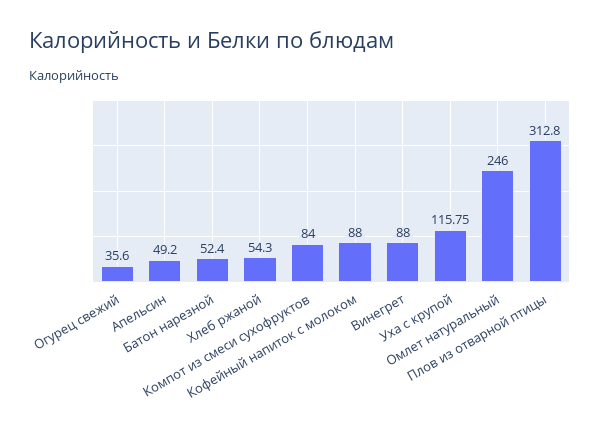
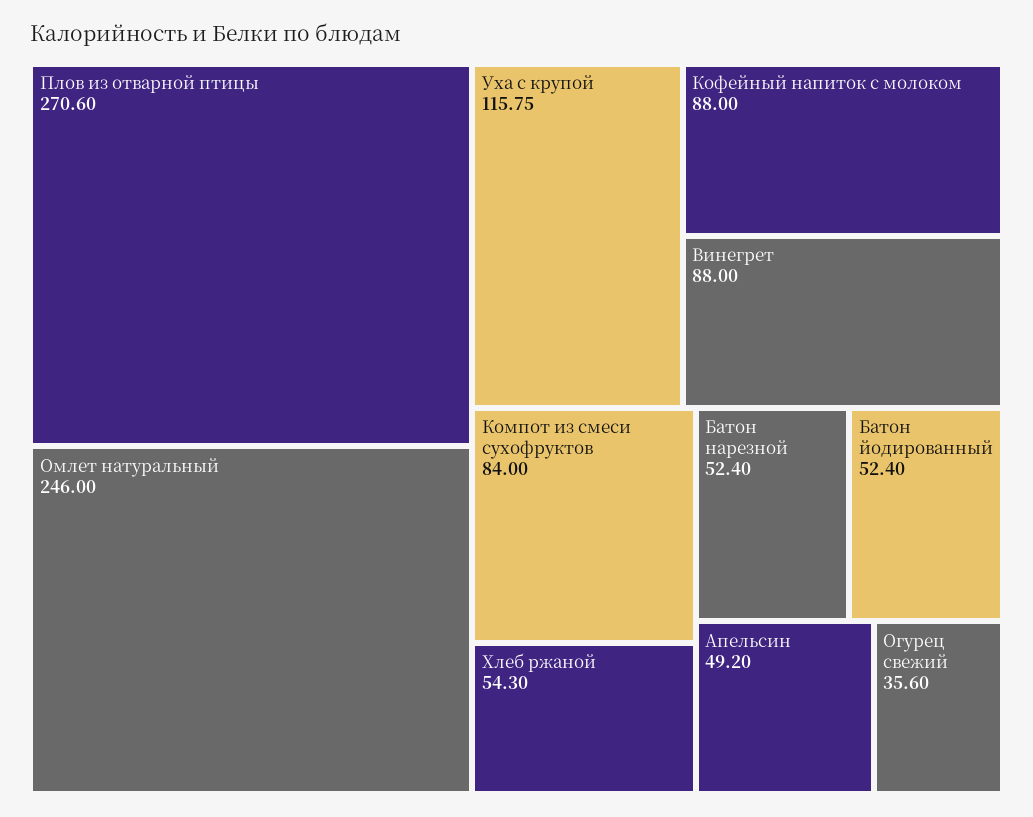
Плов из отварной птицы: 312.8 -> 270.6
Батон йодированный: none -> 52.4

